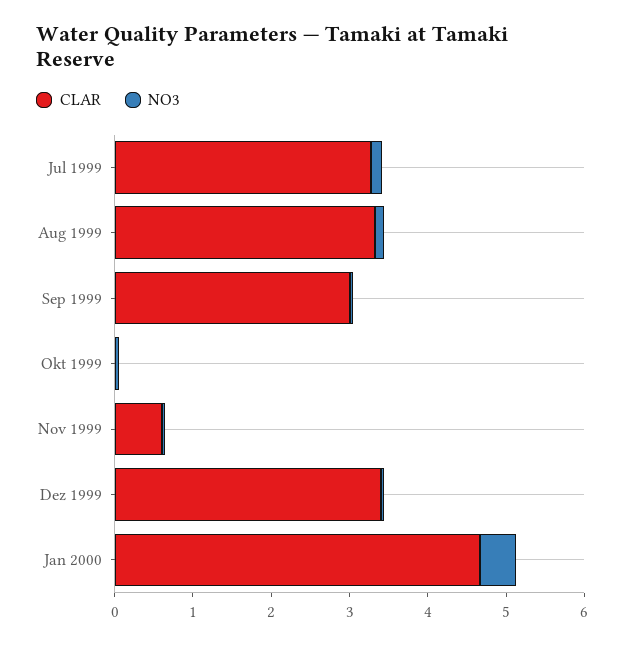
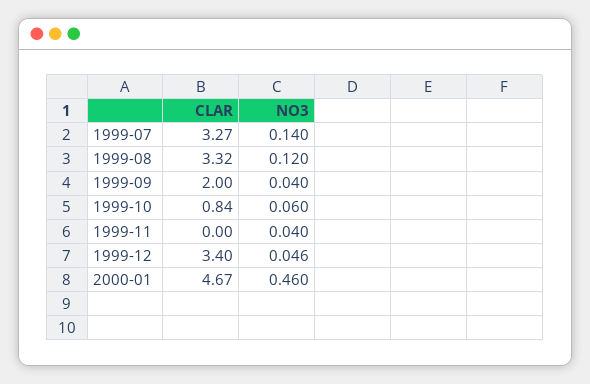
CLAR, Sep 1999: 3 -> 2
CLAR, Okt 1999: 0 -> 0.84
CLAR, Nov 1999: 0.6 -> 0

